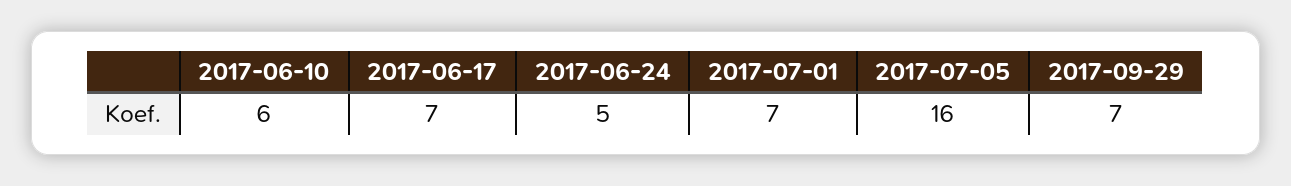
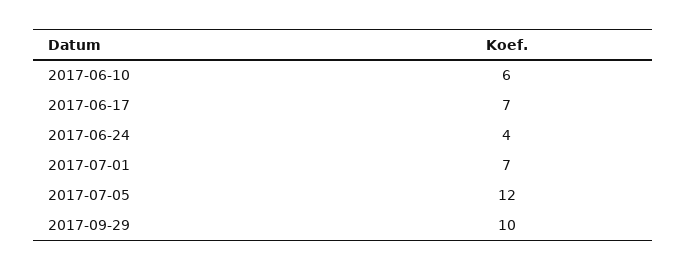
2017-06-24: 5 -> 4
2017-07-05: 16 -> 12
2017-09-29: 7 -> 10

